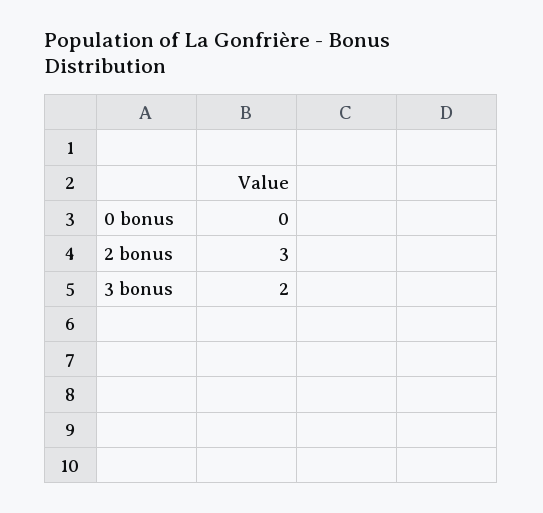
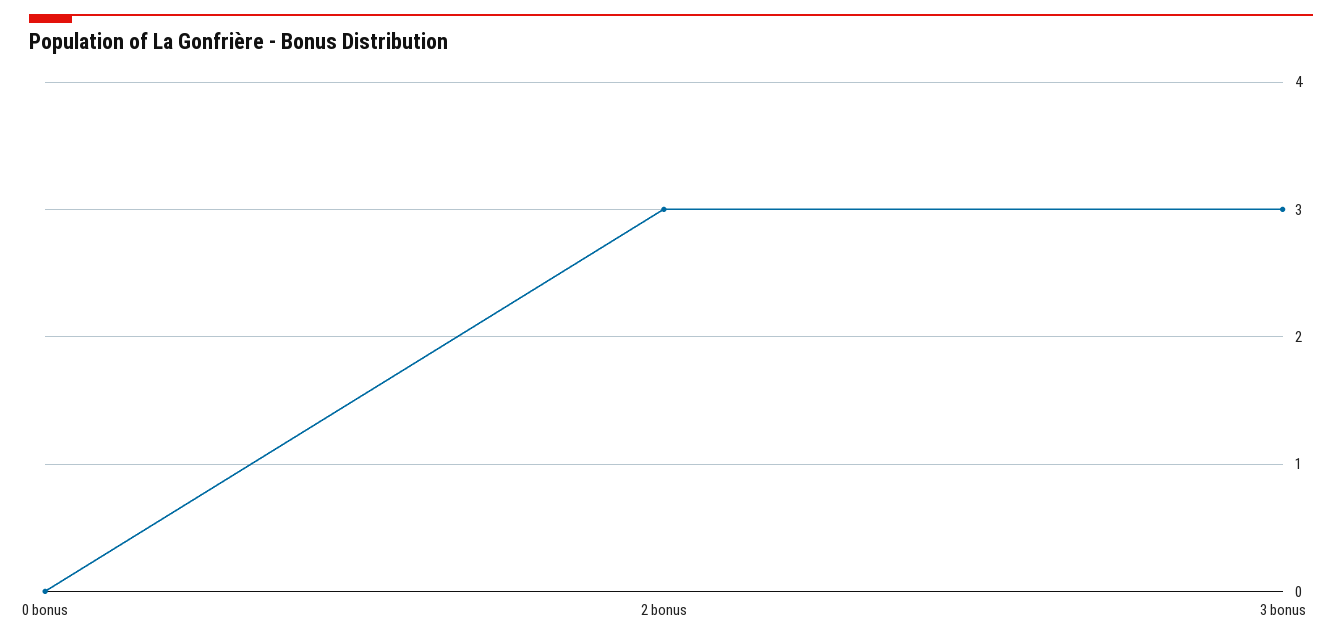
3 bonus: 2 -> 3

